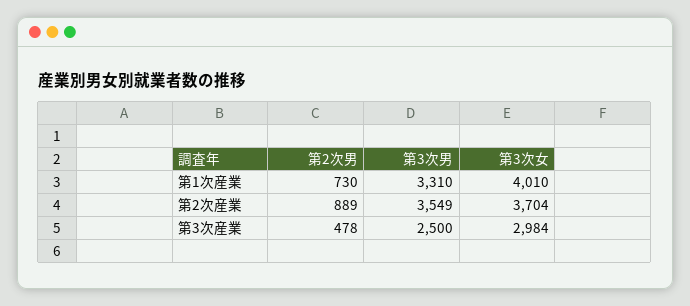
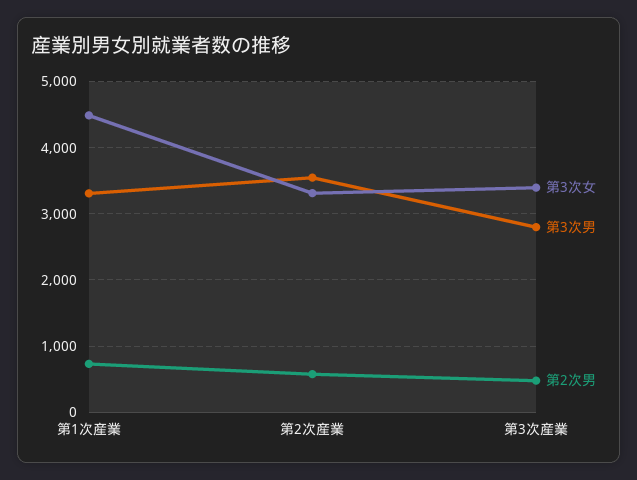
第3次女, 第1次産業: 4010 -> 4500
第2次男, 第2次産業: 889 -> 600
第3次女, 第2次産業: 3704 -> 3300
第3次男, 第3次産業: 2500 -> 2800
第3次女, 第3次産業: 2984 -> 3400

